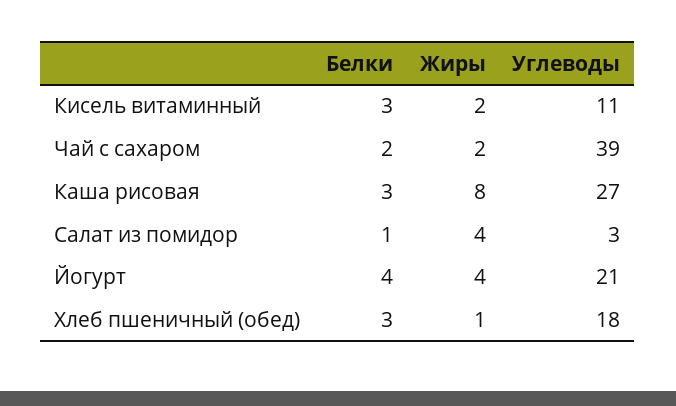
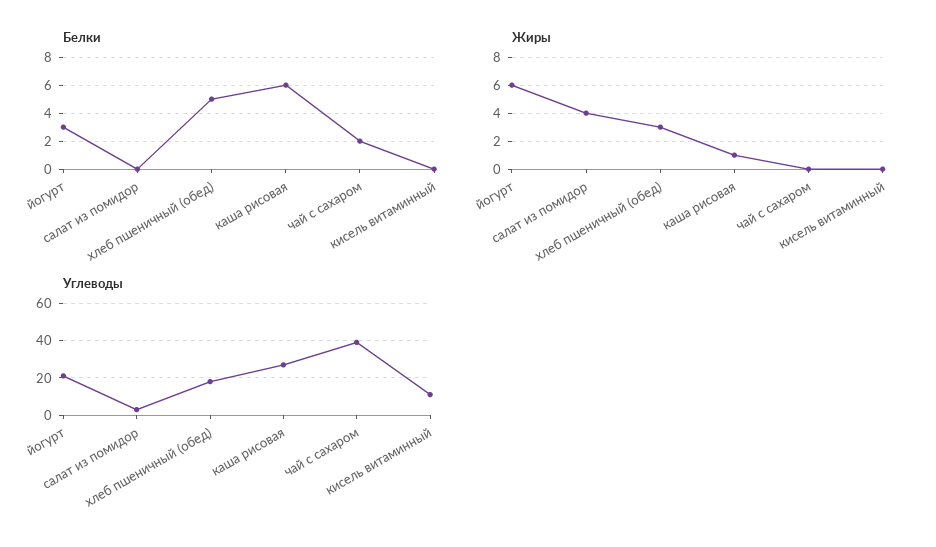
Белки, Кисель витаминный: 3 -> 0
Жиры, Кисель витаминный: 2 -> 0
Жиры, Чай с сахаром: 2 -> 0
Белки, Каша рисовая: 3 -> 6
Жиры, Каша рисовая: 8 -> 1
Белки, Салат из помидор: 1 -> 0
Белки, Йогурт: 4 -> 3
Жиры, Йогурт: 4 -> 6
Белки, Хлеб пшеничный (обед): 3 -> 5
Жиры, Хлеб пшеничный (обед): 1 -> 3

